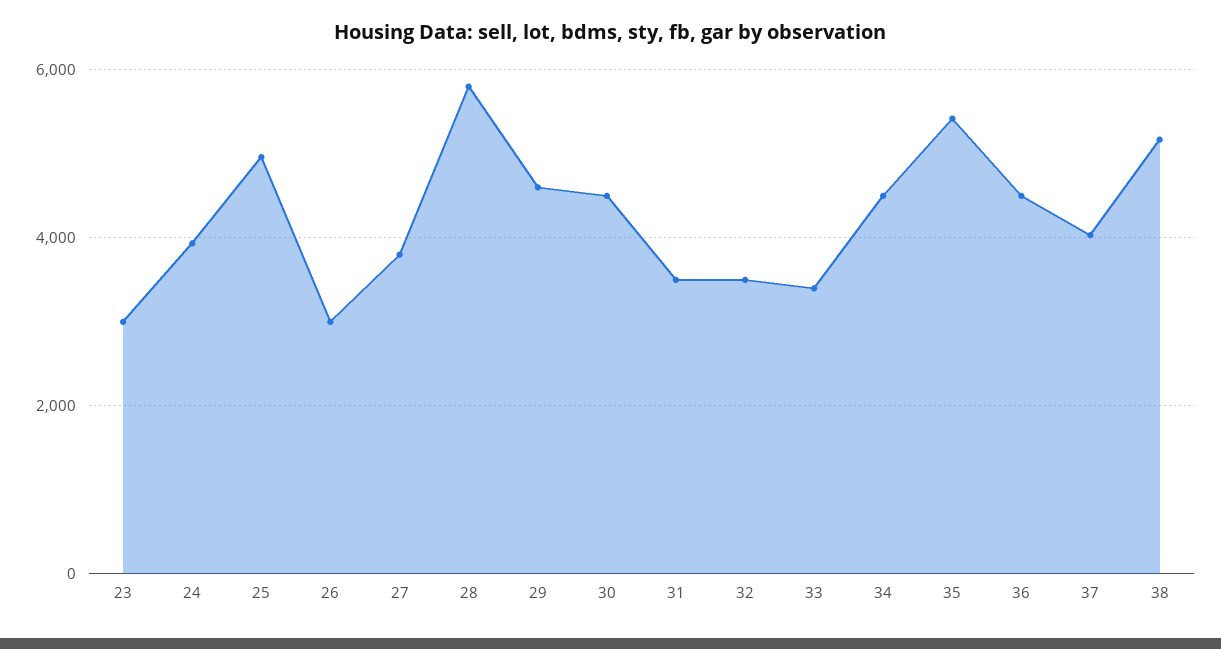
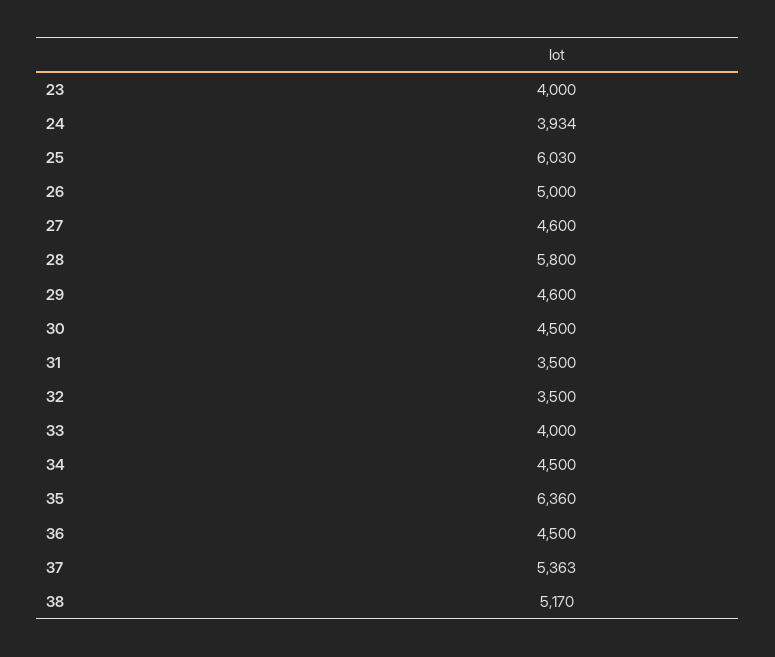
23: 3000 -> 4000
25: 5000 -> 6030
26: 3000 -> 5000
27: 3800 -> 4600
33: 3400 -> 4000
35: 5400 -> 6360
37: 4000 -> 5363

